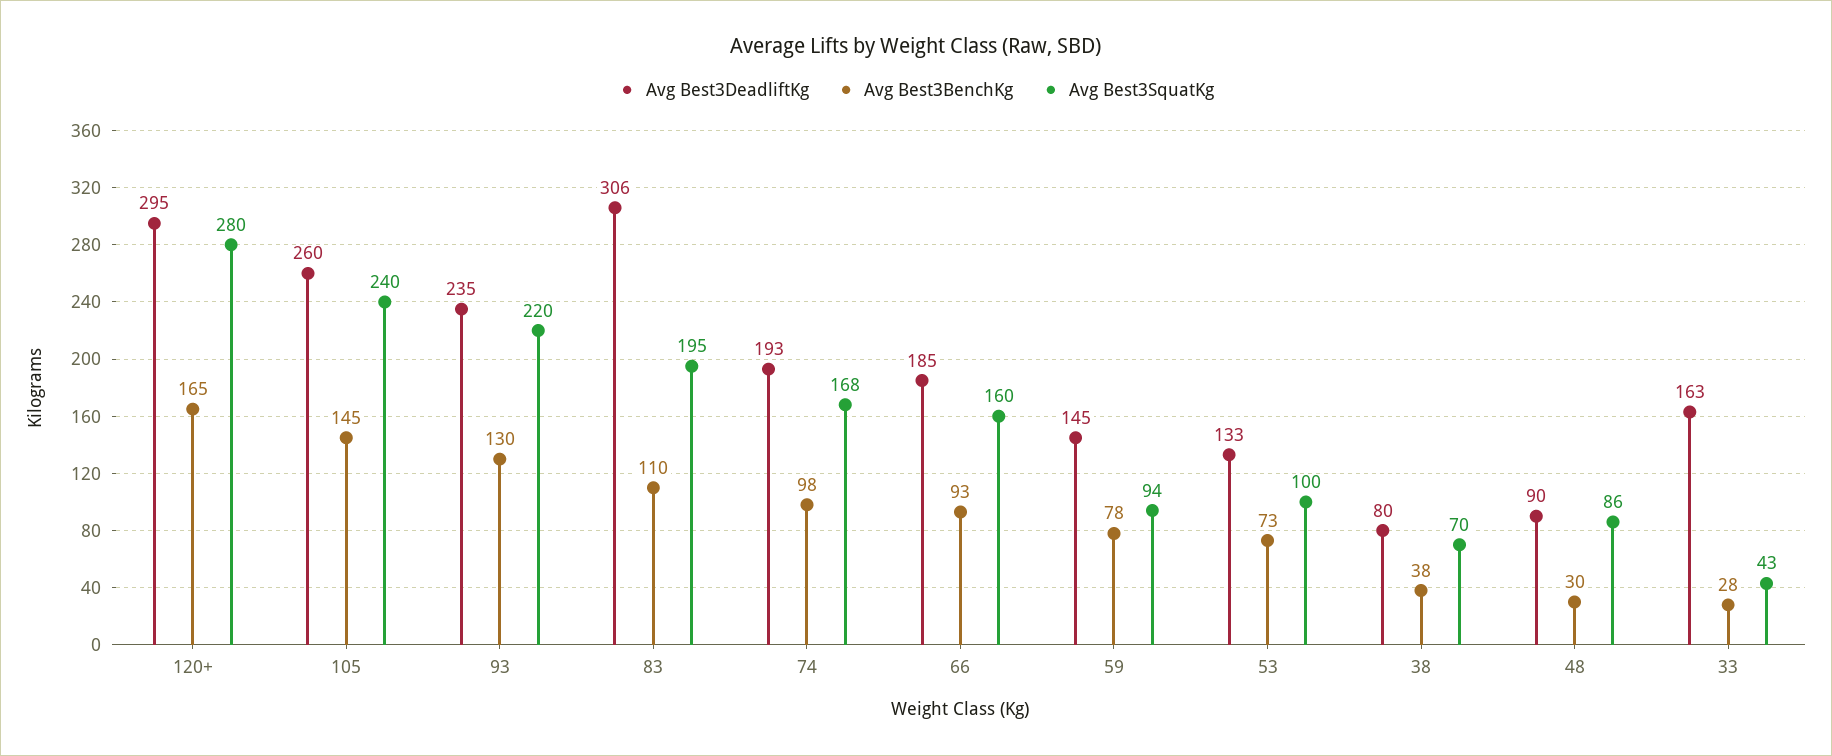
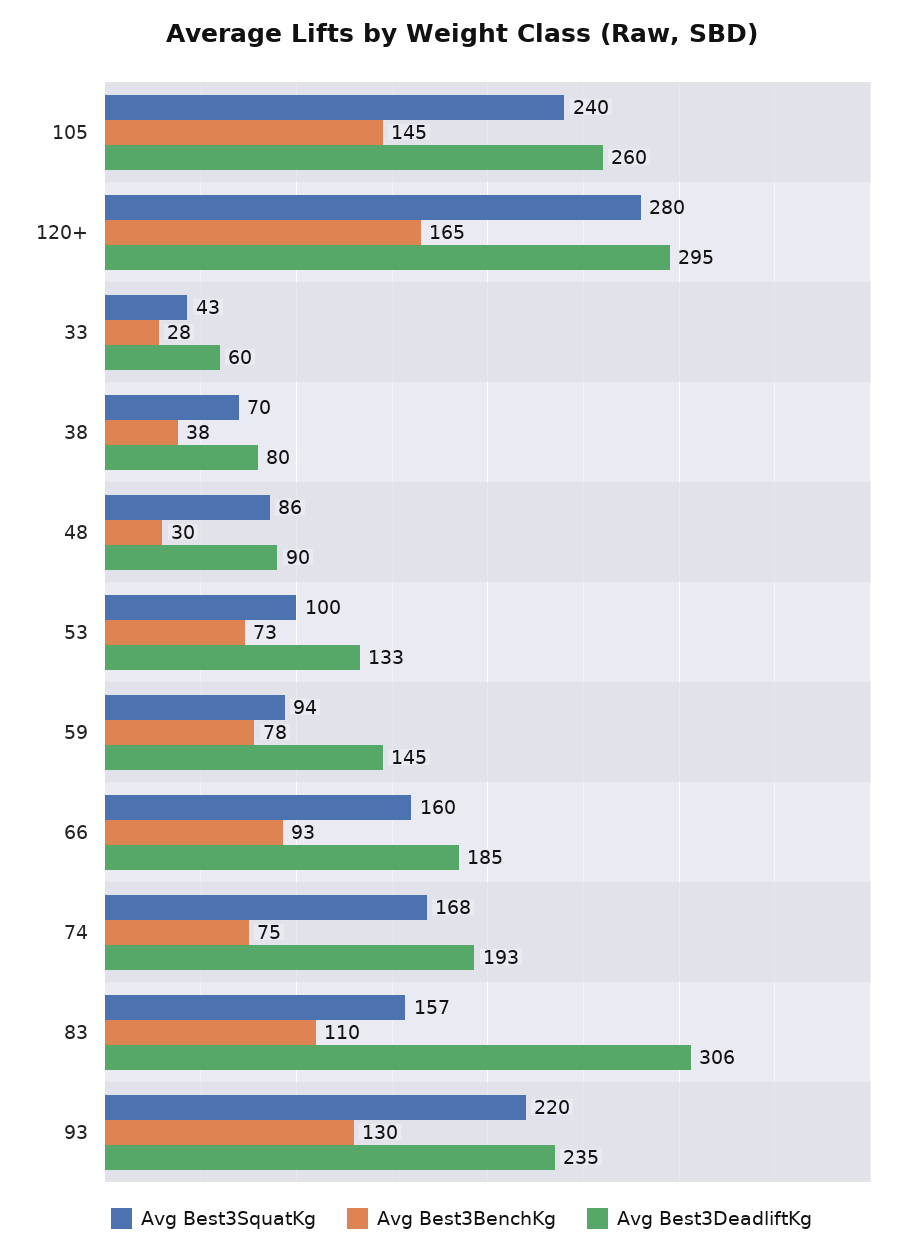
Avg Best3SquatKg, 83: 195 -> 157
Avg Best3BenchKg, 74: 98 -> 75
Avg Best3DeadliftKg, 33: 163 -> 60

